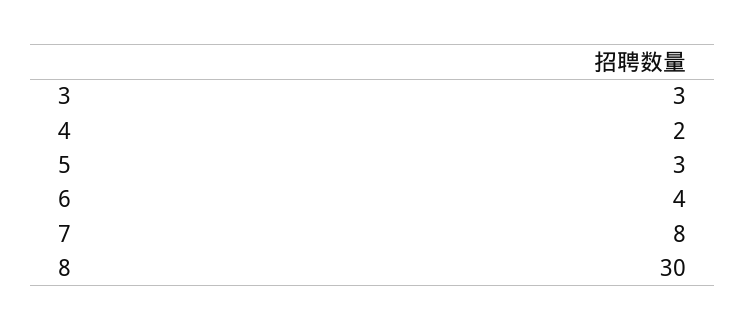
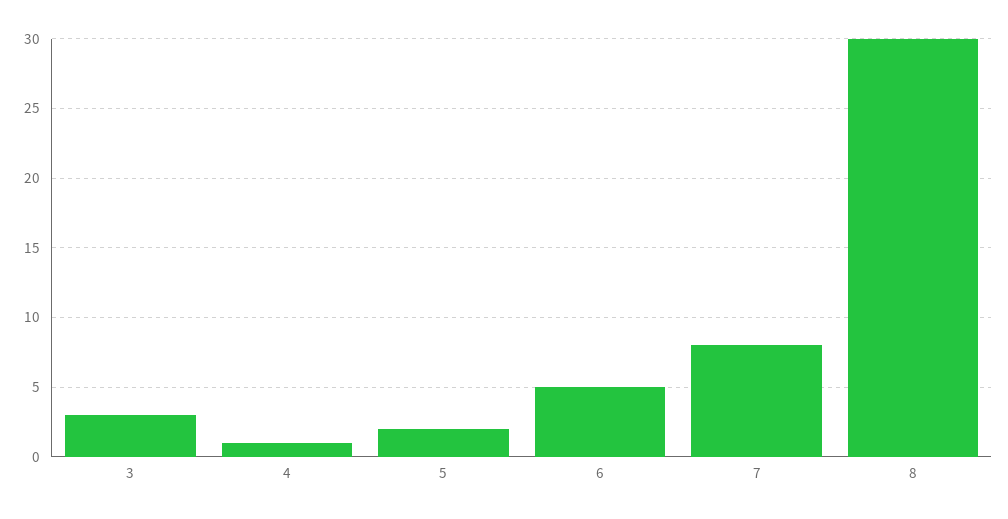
4: 2 -> 1
5: 3 -> 2
6: 4 -> 5

